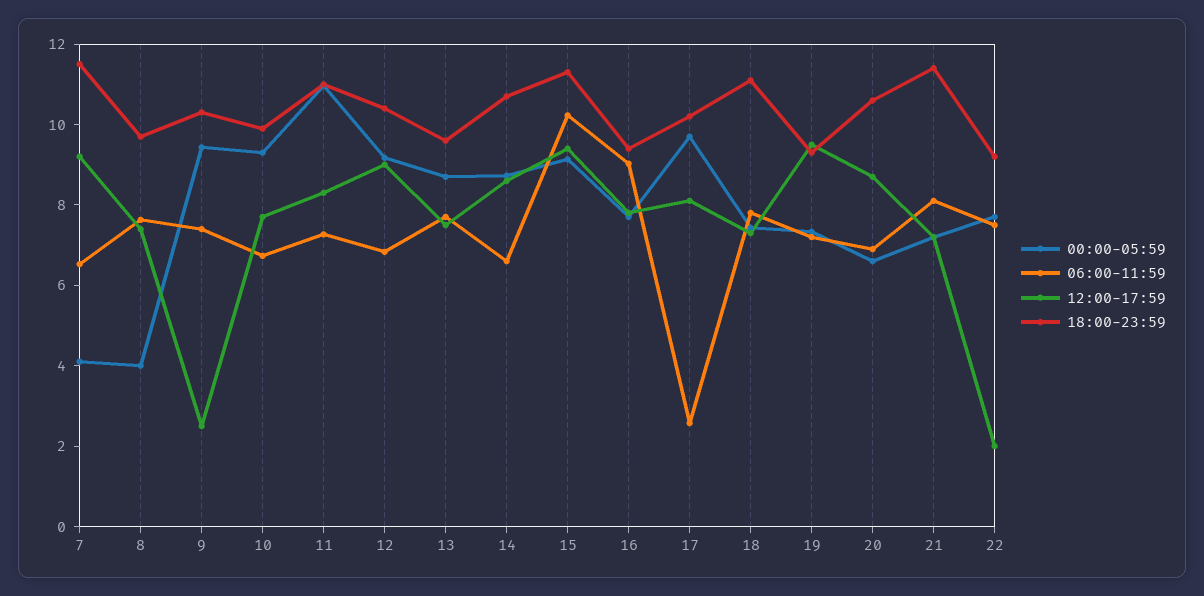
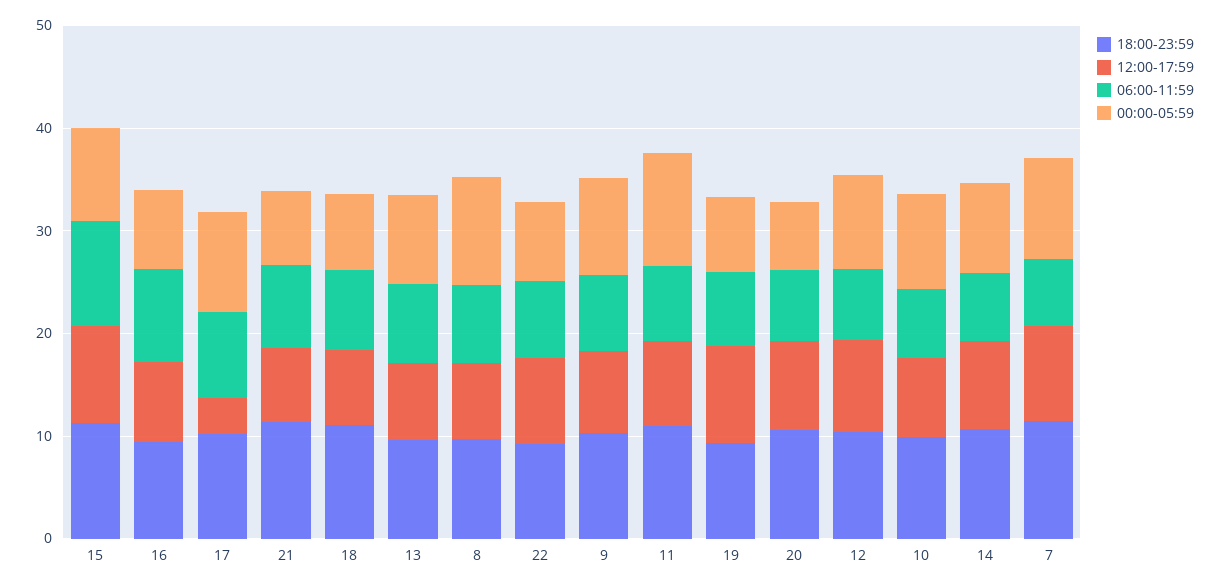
00:00-05:59, 7: 4 -> 10
00:00-05:59, 8: 4 -> 10
12:00-17:59, 9: 2.5 -> 8
06:00-11:59, 17: 2.5 -> 8
12:00-17:59, 17: 8 -> 4
12:00-17:59, 22: 2 -> 8

